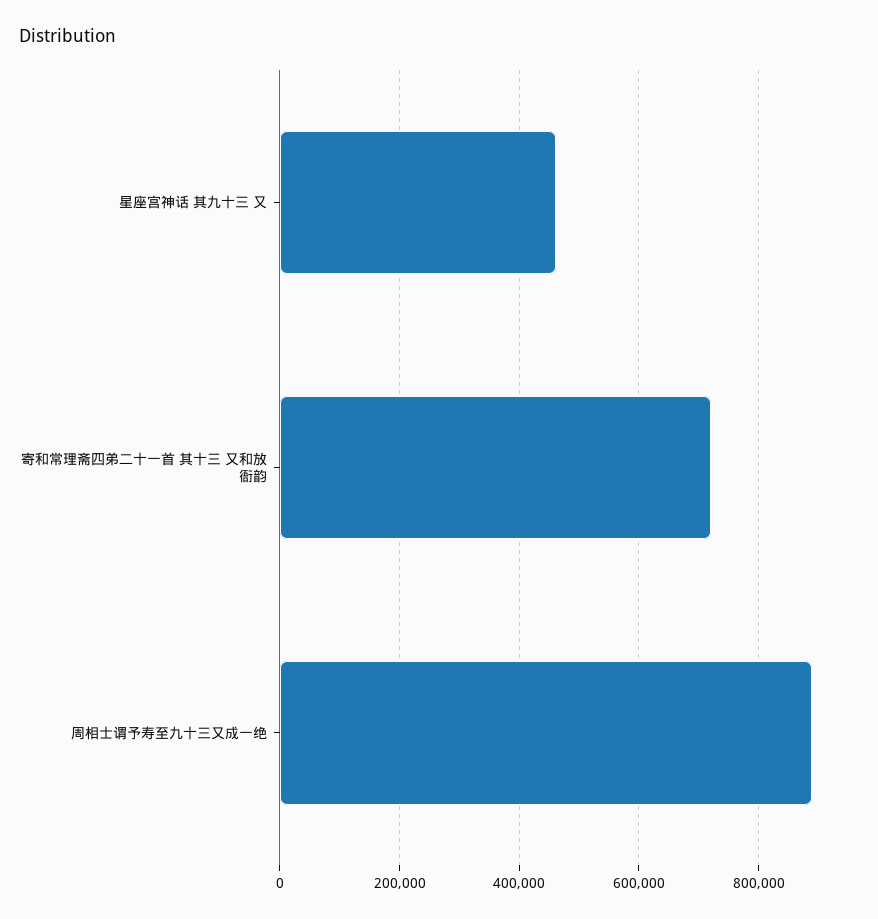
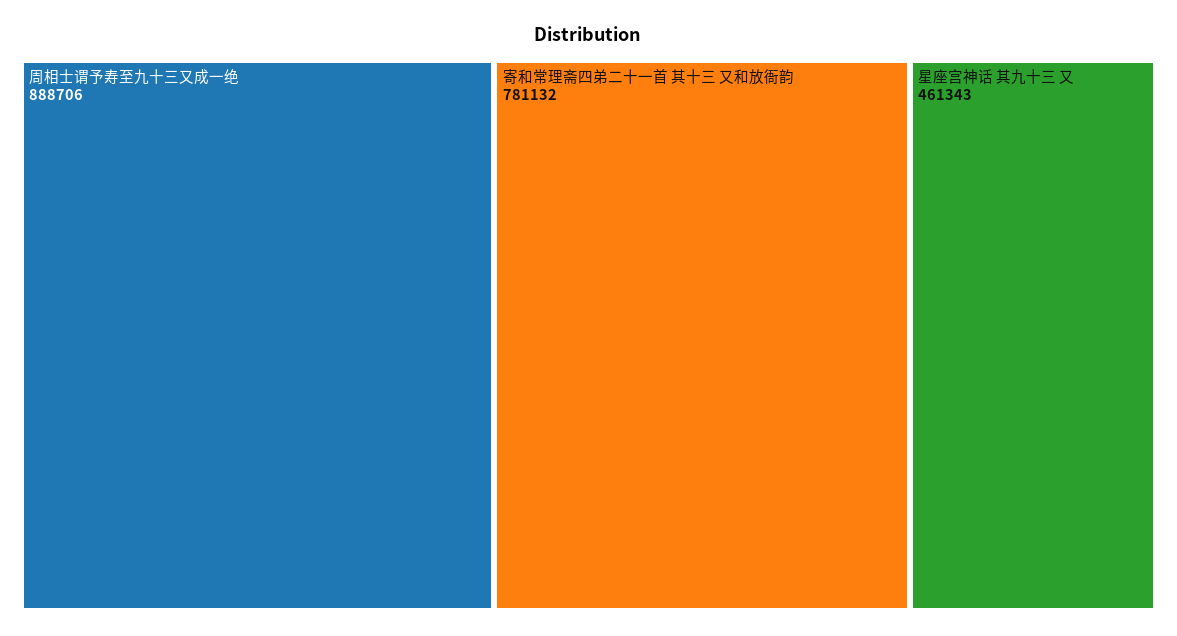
寄和常理斋四弟二十一首 其十三 又和放衙韵: 720000 -> 781132

